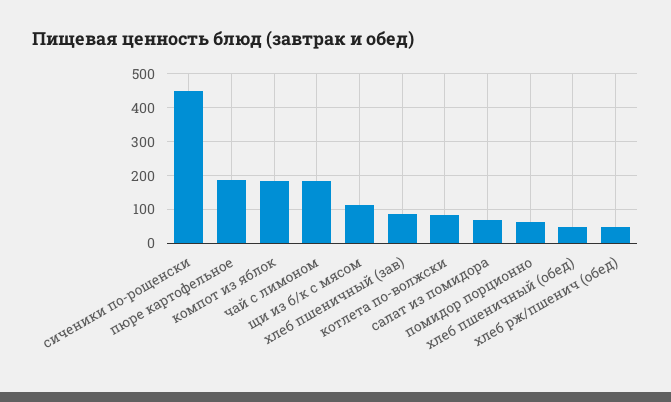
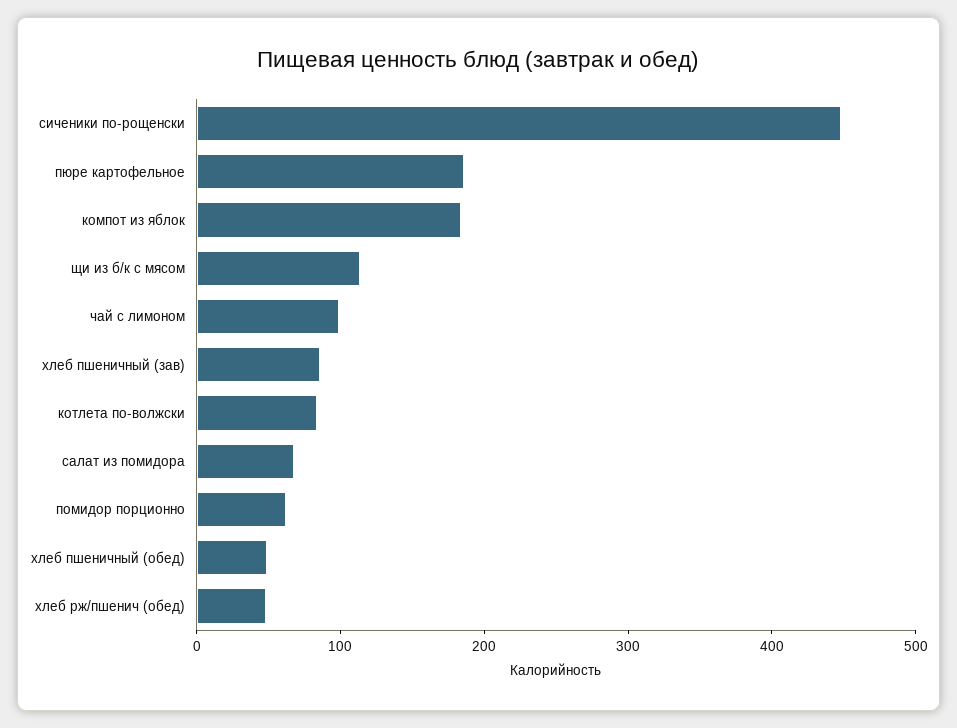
чай с лимоном: 180 -> 100

